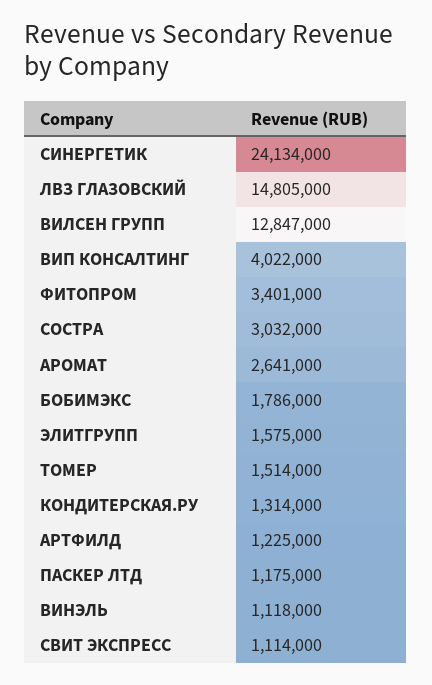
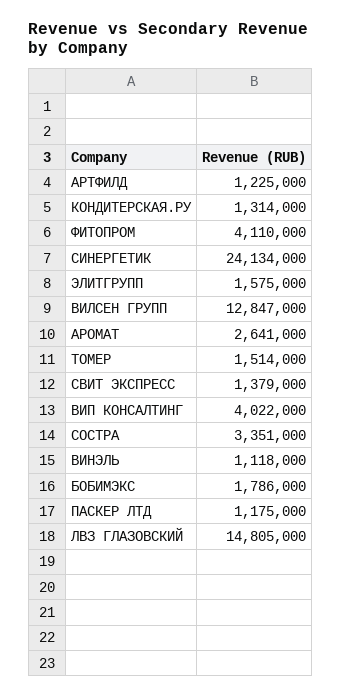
ФИТОПРОМ: 3401000 -> 4110000
СОСТРА: 3032000 -> 3351000
СВИТ ЭКСПРЕСС: 1114000 -> 1379000

